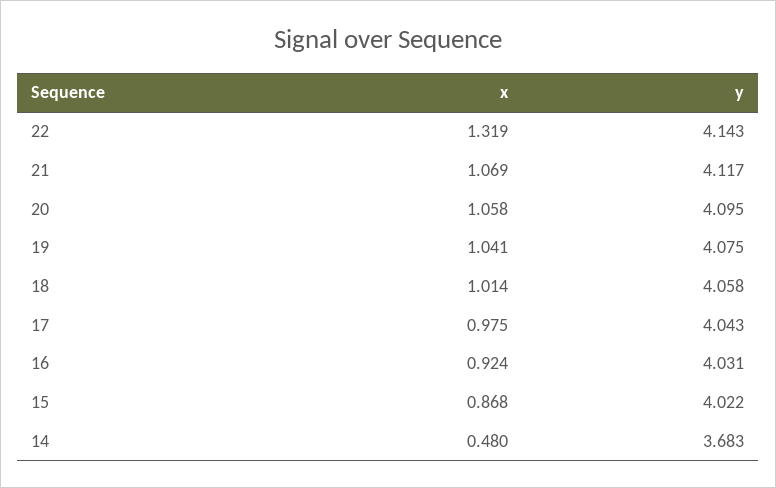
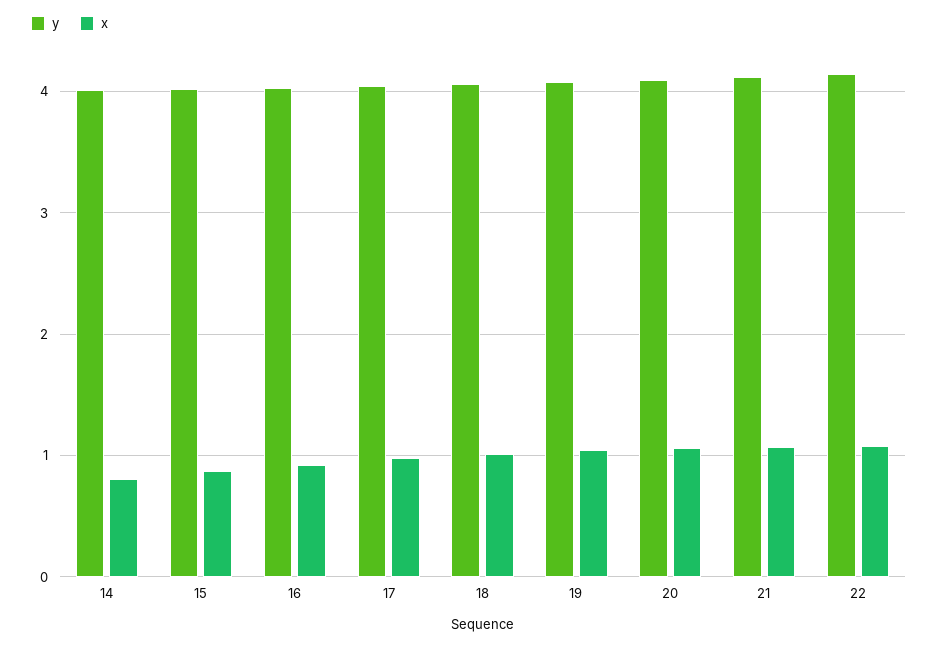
x, 22: 1.319 -> 1.1
x, 14: 0.48 -> 0.8
y, 14: 3.683 -> 4

